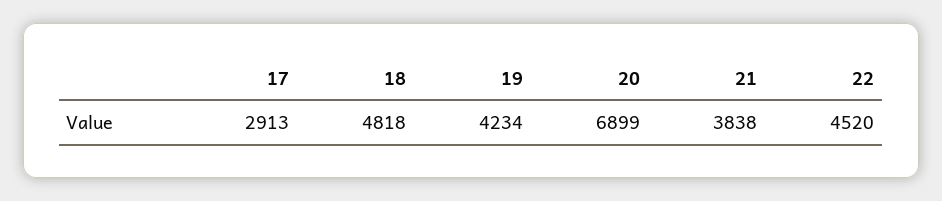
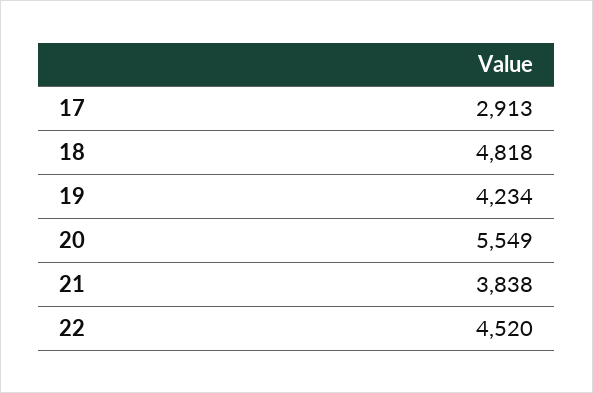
20: 6899 -> 5549

